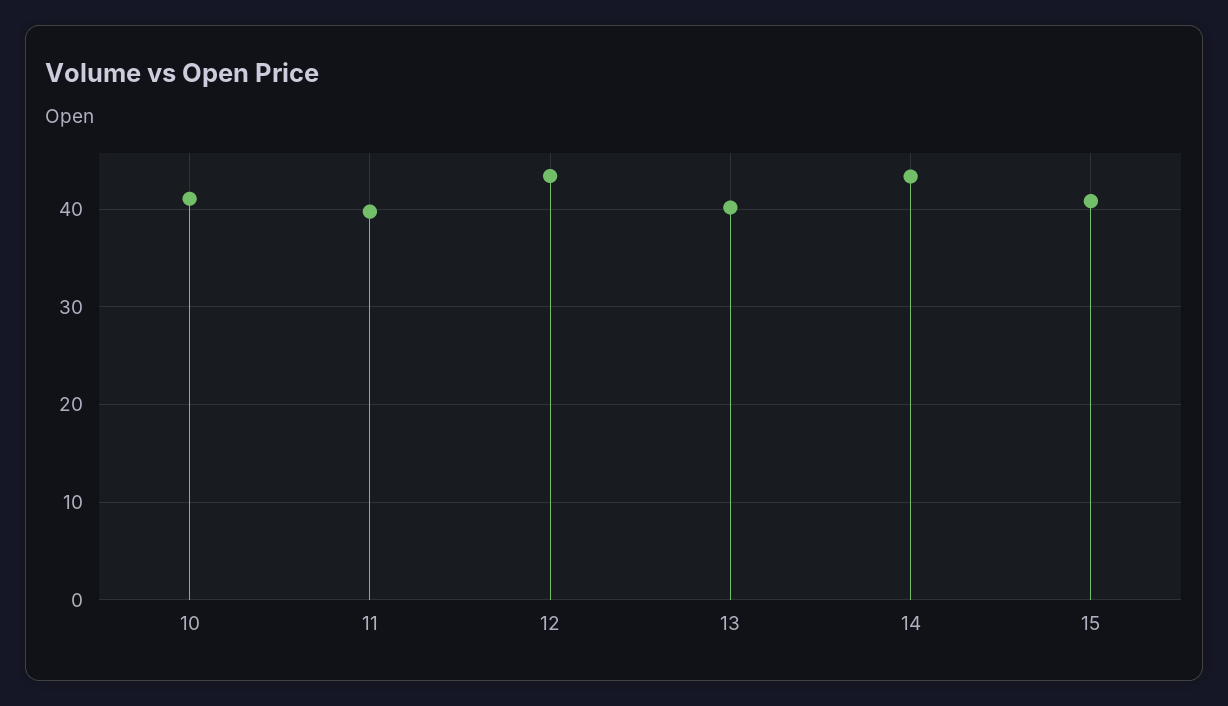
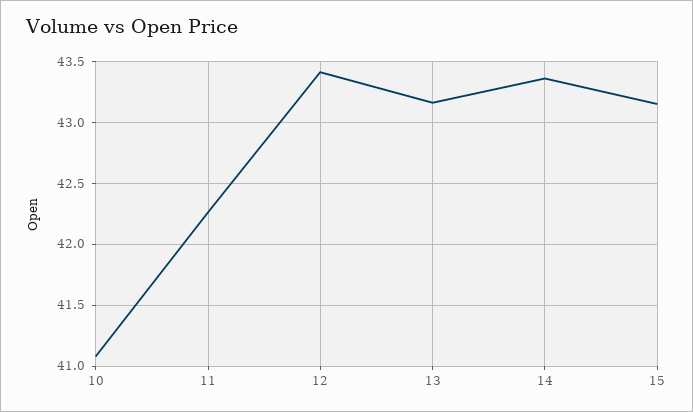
11: 40 -> 42.25
13: 40 -> 43.15
15: 41 -> 43.15

